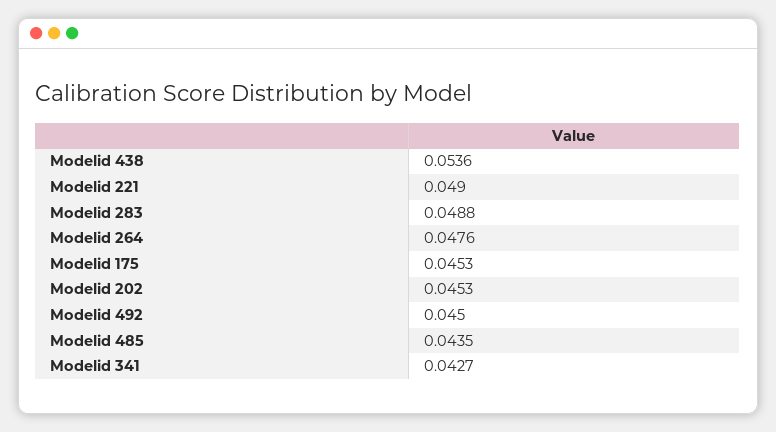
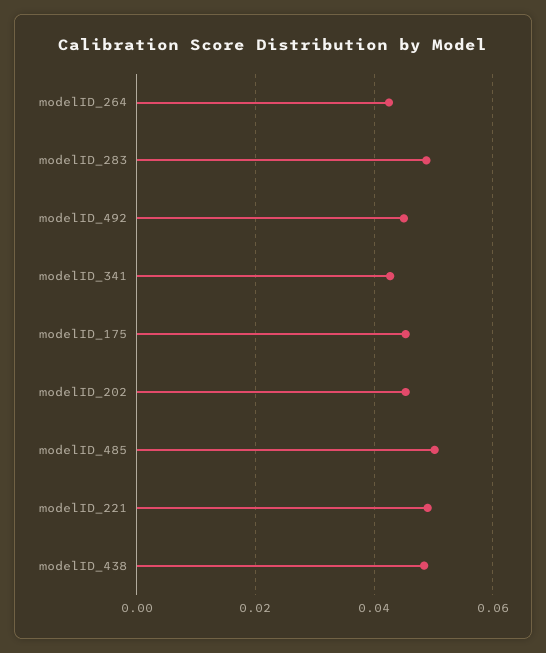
Modelid 438: 0.0536 -> 0.048
Modelid 264: 0.0476 -> 0.042
Modelid 485: 0.0435 -> 0.05

